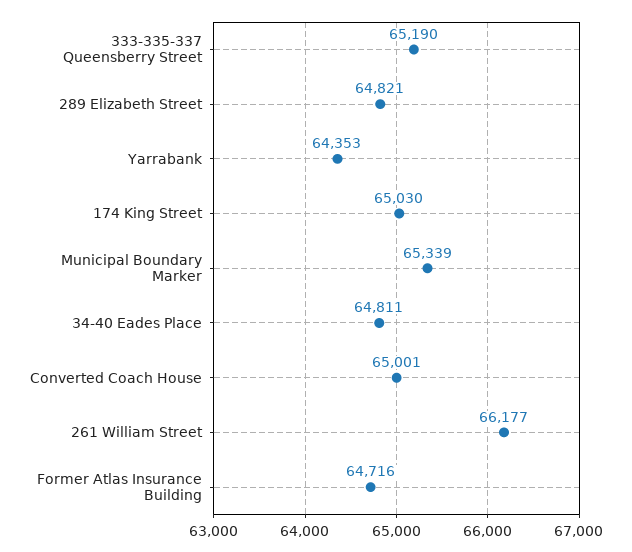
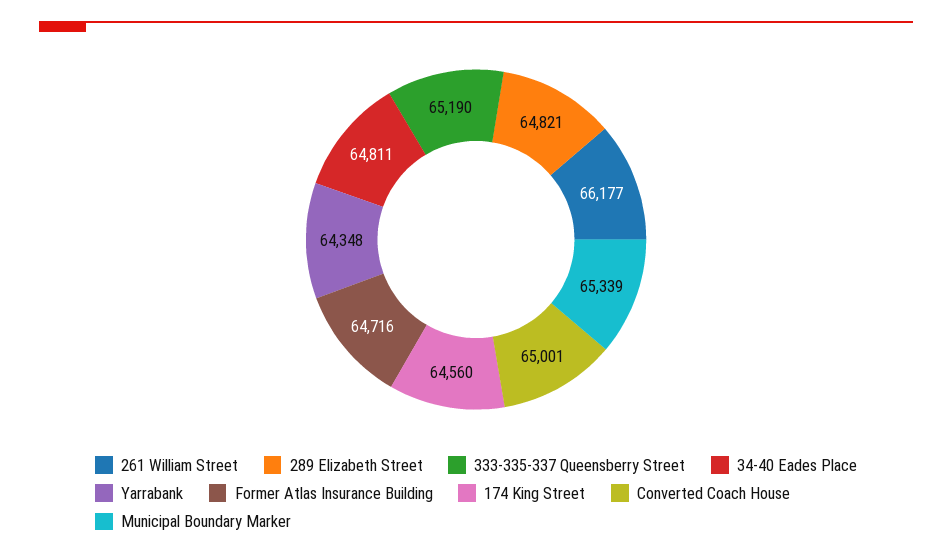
Yarrabank: 64353 -> 64348
174 King Street: 65030 -> 64560

